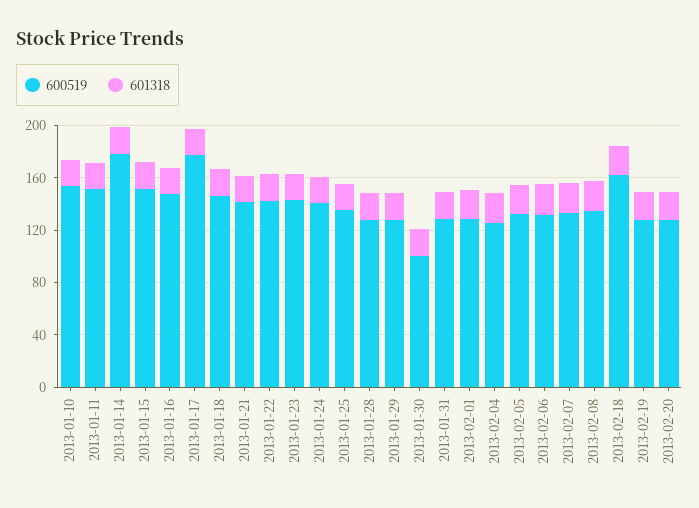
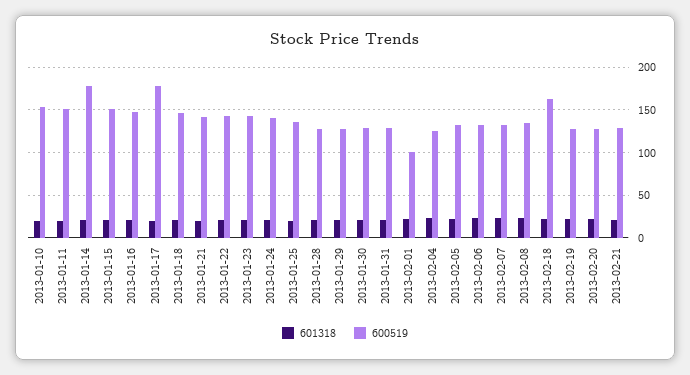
600519, 2013-01-30: 100 -> 130
600519, 2013-02-01: 130 -> 100
601318, 2013-02-21: none -> 20
600519, 2013-02-21: none -> 130

